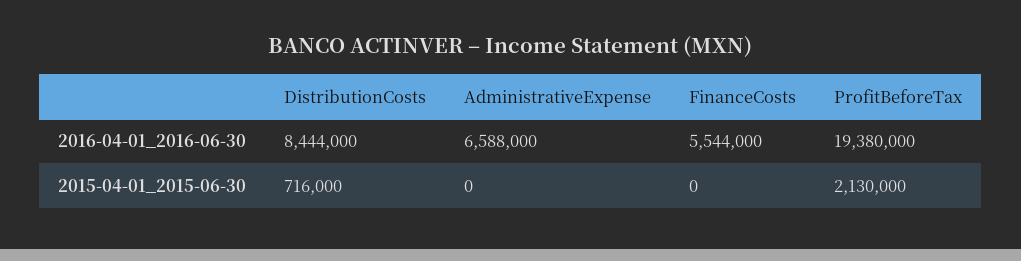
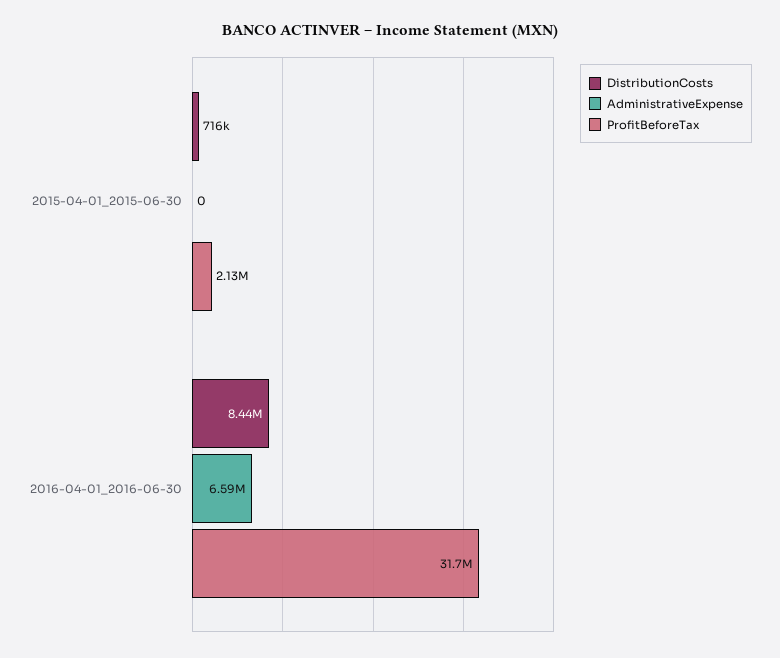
FinanceCosts, 2016-04-01_2016-06-30: 5544000 -> none
ProfitBeforeTax, 2016-04-01_2016-06-30: 19380000 -> 31700000
FinanceCosts, 2015-04-01_2015-06-30: 0 -> none

